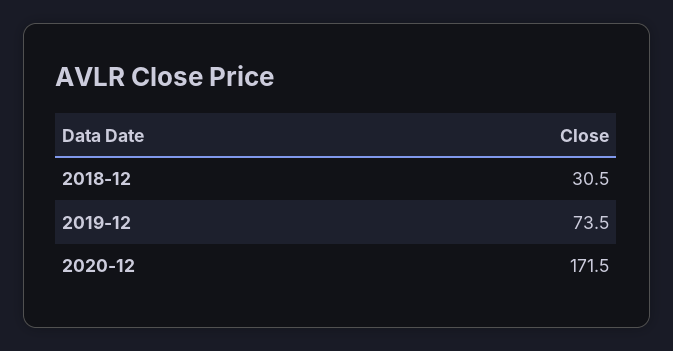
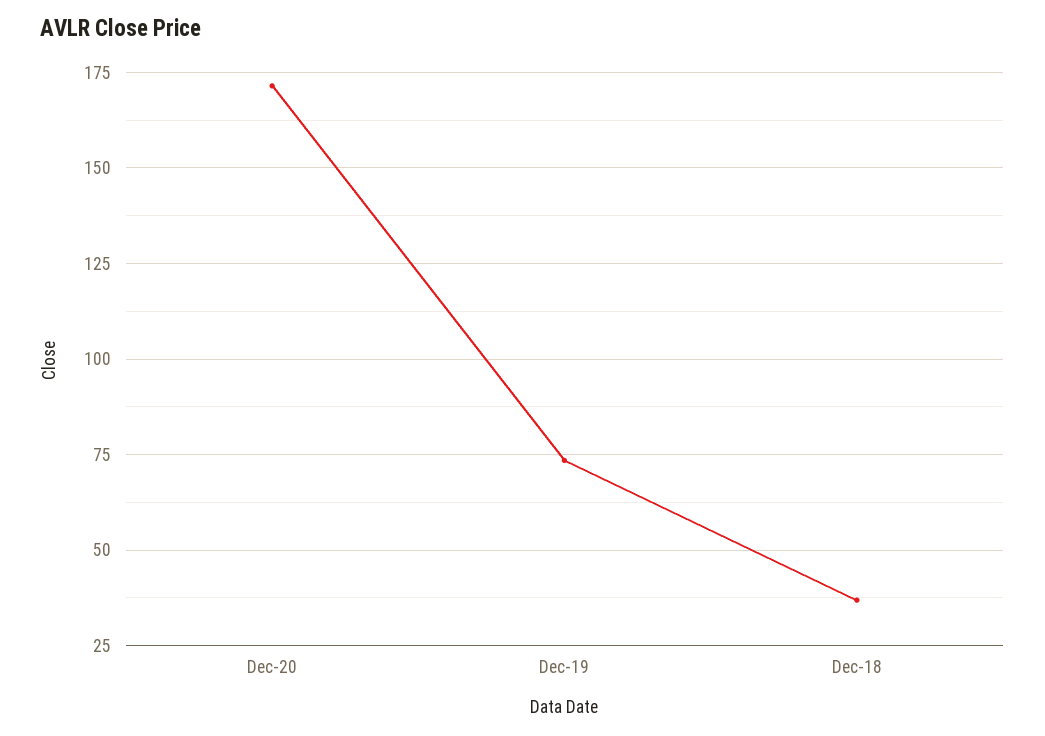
2018-12: 30.5 -> 37.5

